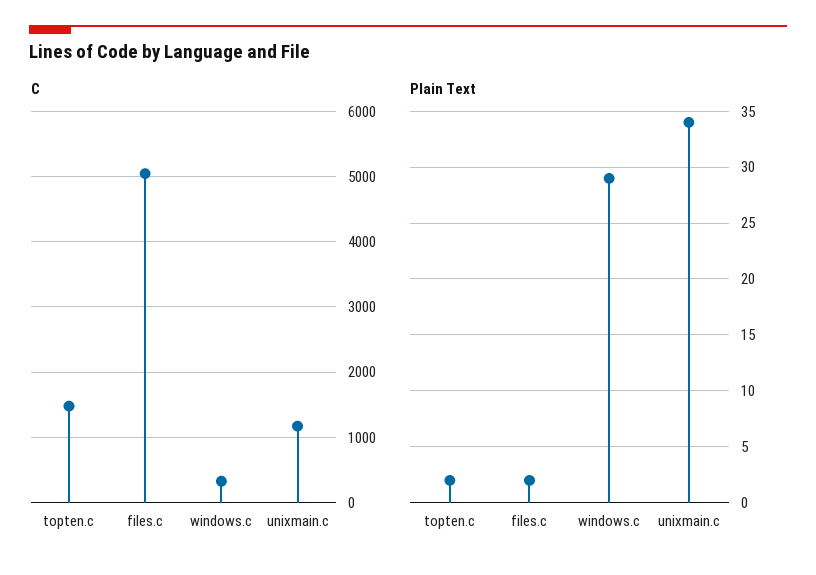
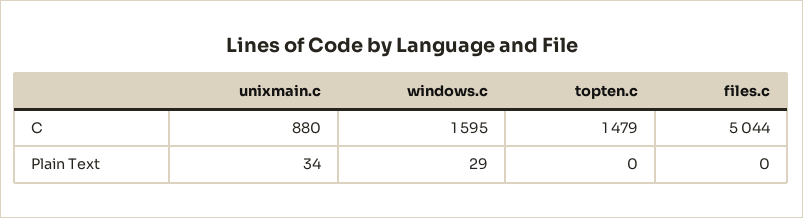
C, windows.c: 300 -> 1595
C, unixmain.c: 1200 -> 880
Plain Text, topten.c: 2 -> 0
Plain Text, files.c: 2 -> 0

